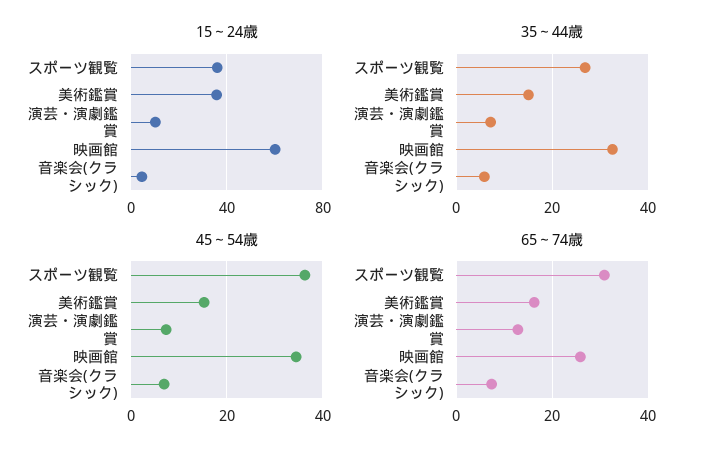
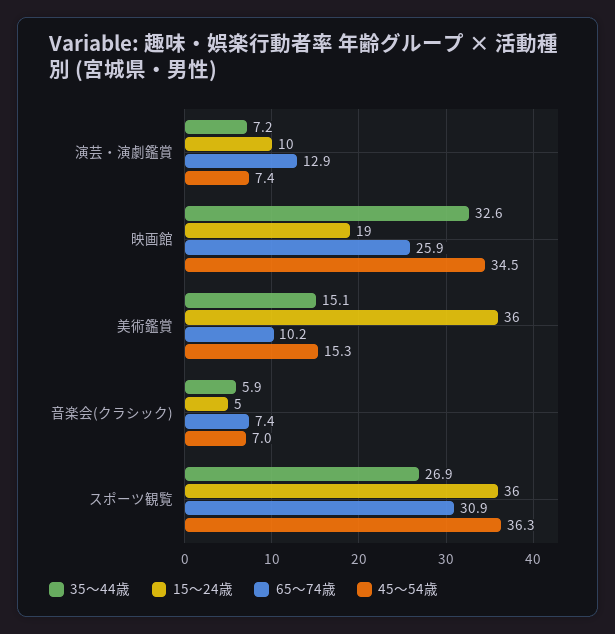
15～24歳, 映画館: 60 -> 19
65～74歳, 美術鑑賞: 16 -> 10.2

